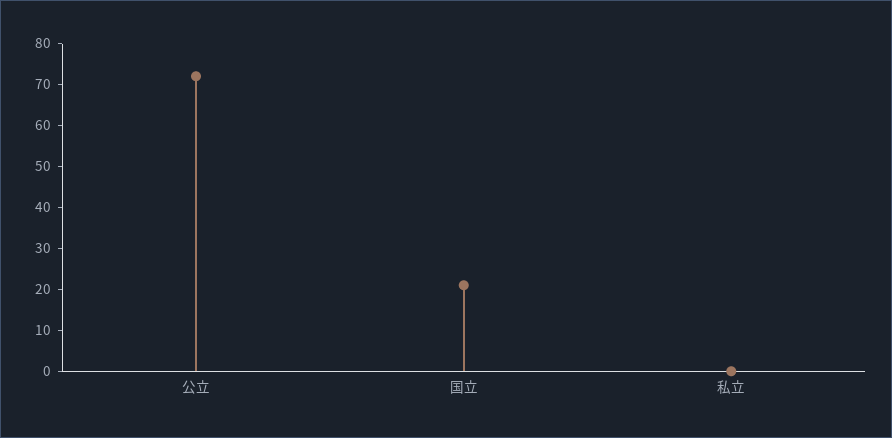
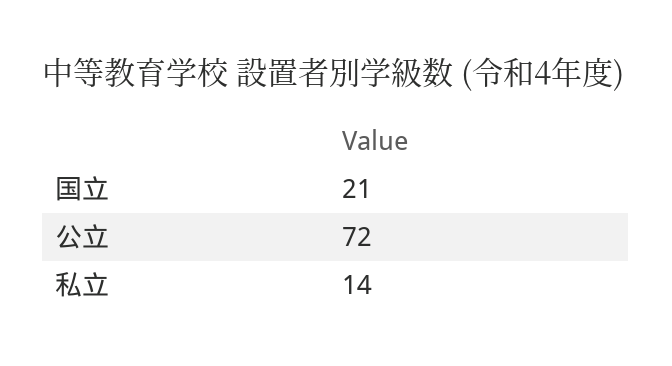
私立: 0 -> 14

